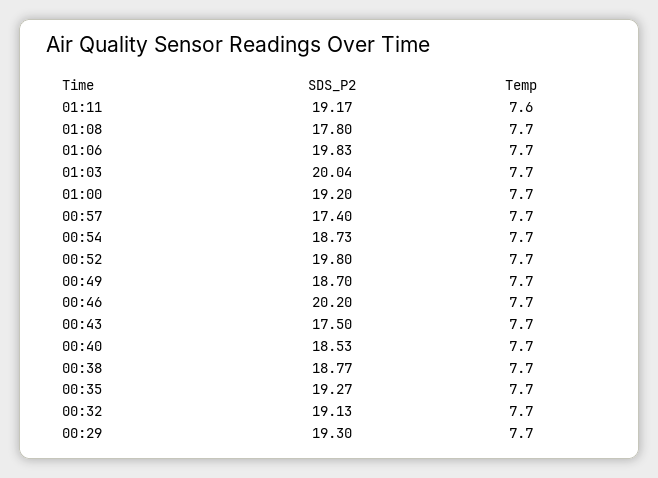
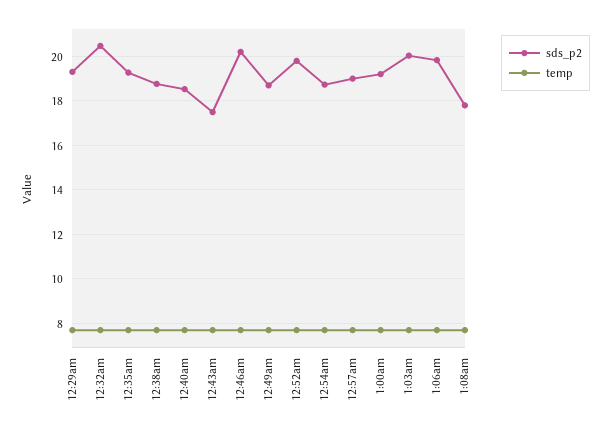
SDS_P2, 01:11: 19.17 -> none
Temp, 01:11: 7.6 -> none
SDS_P2, 00:57: 17.4 -> 19
SDS_P2, 00:32: 19.13 -> 20.5

